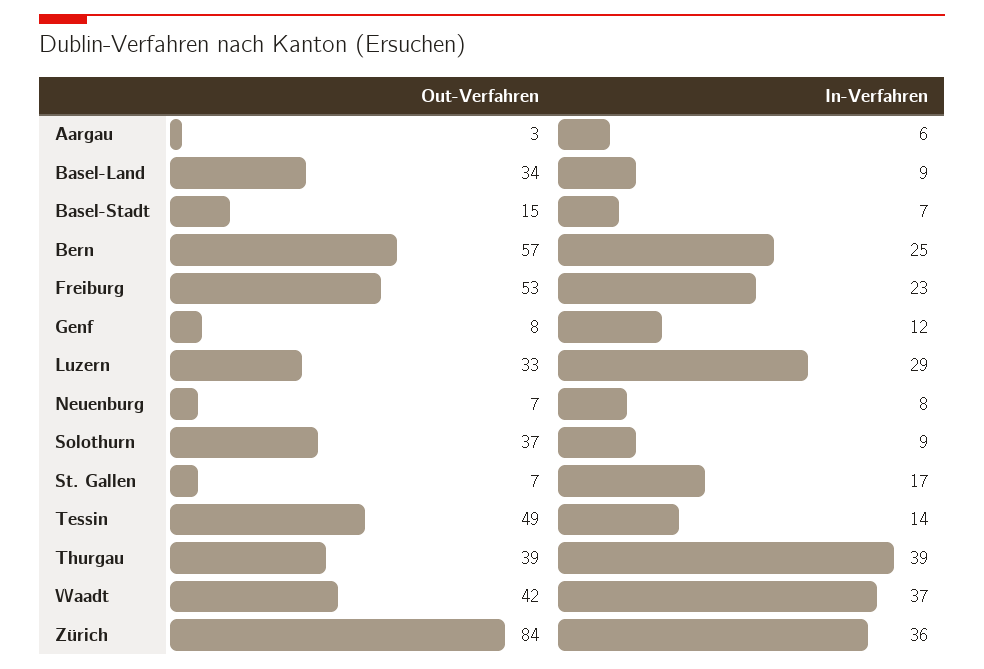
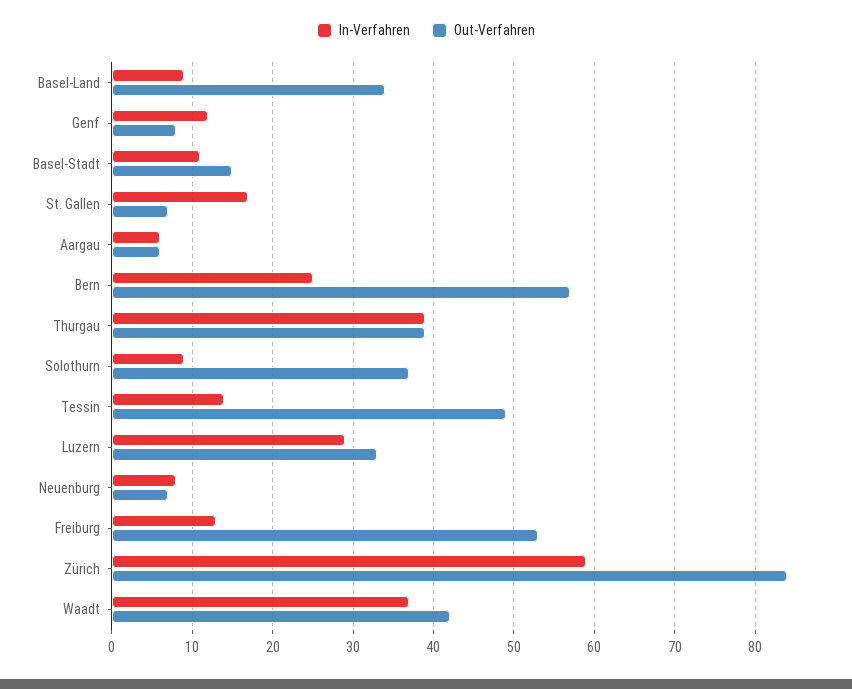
Out-Verfahren, Aargau: 3 -> 6
In-Verfahren, Basel-Stadt: 7 -> 11
In-Verfahren, Freiburg: 23 -> 13
In-Verfahren, Zürich: 36 -> 59

